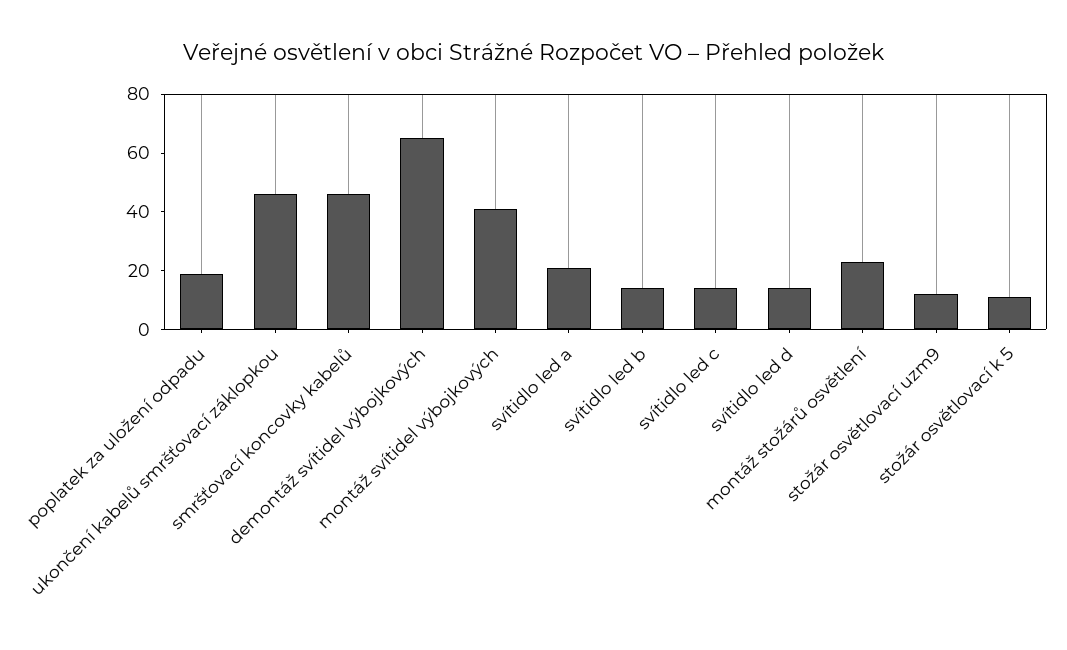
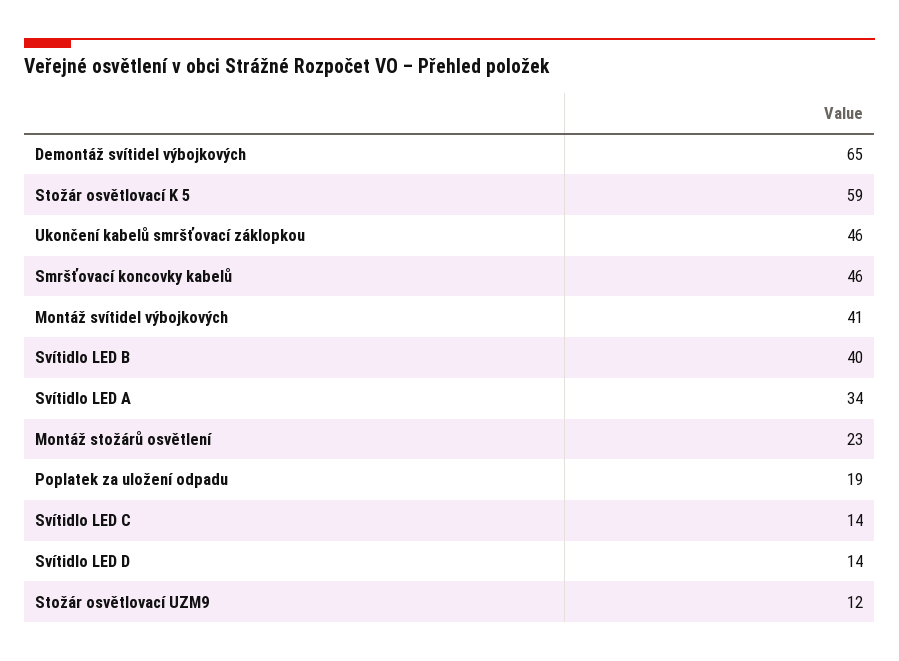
svítidlo led a: 20 -> 34
svítidlo led b: 15 -> 40
stožár osvětlovací k 5: 10 -> 59

